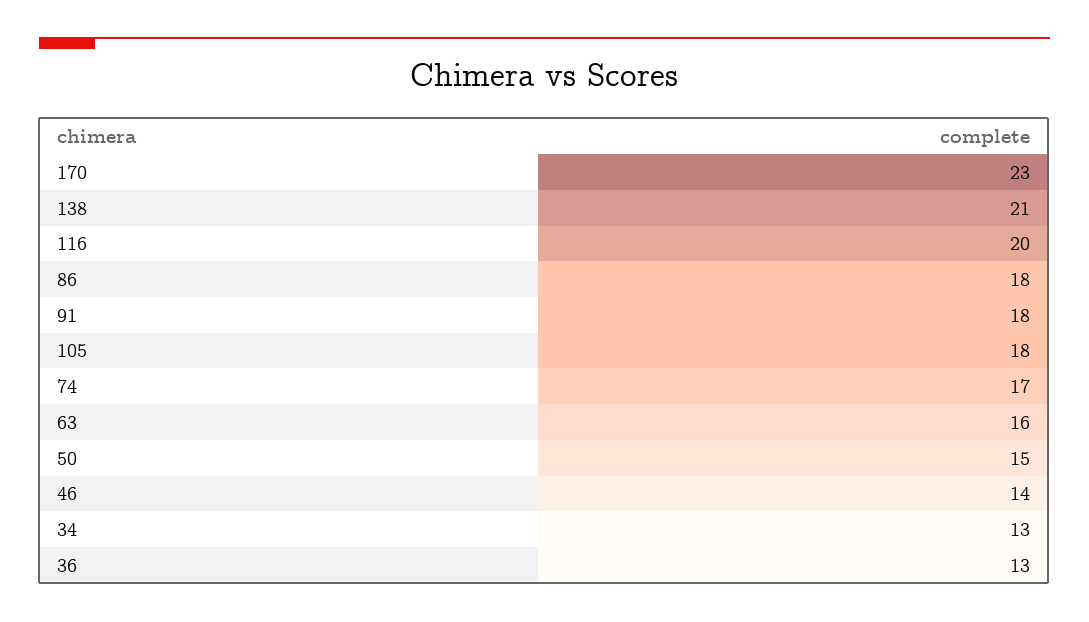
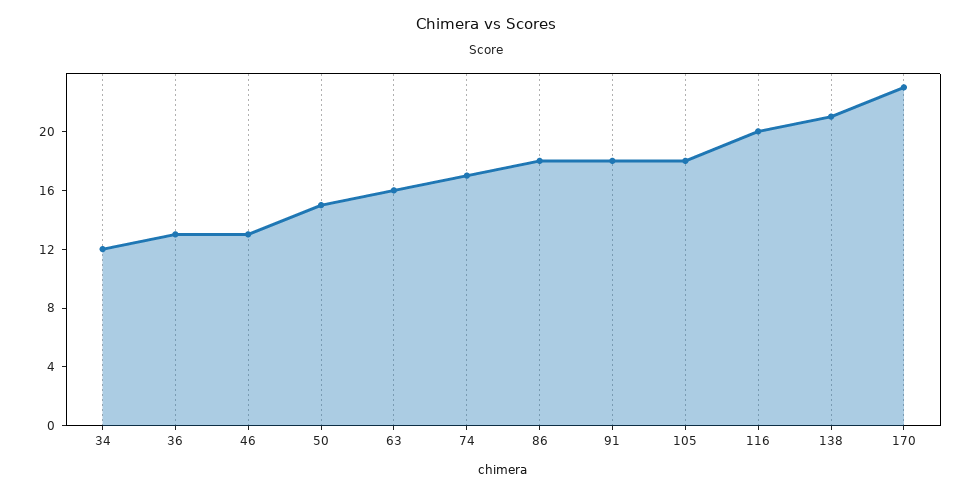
46: 14 -> 13
34: 13 -> 12

